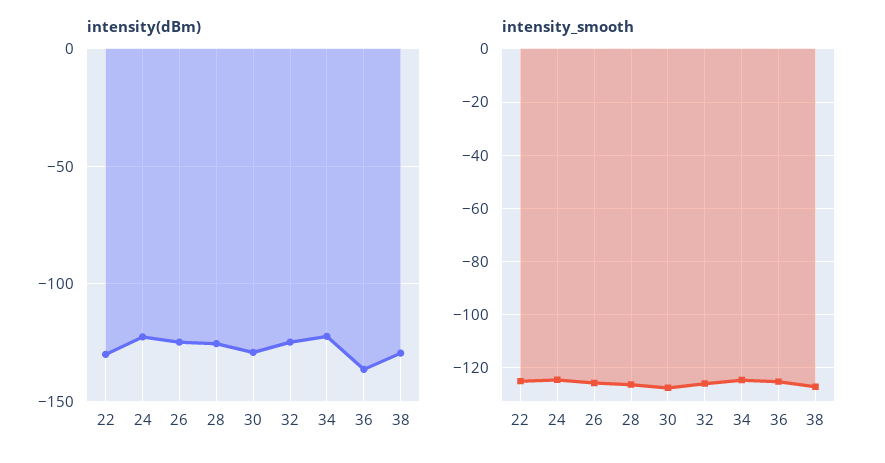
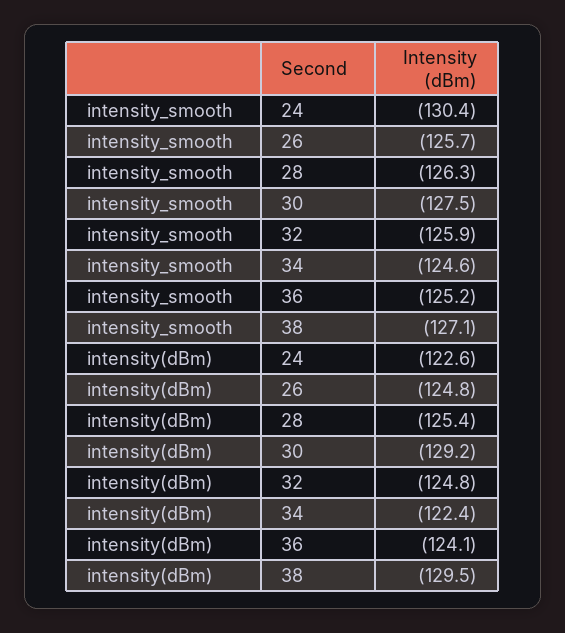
intensity(dBm), 22: -130 -> none
intensity(dBm), 36: -135 -> -124.1
intensity_smooth, 22: -125 -> none
intensity_smooth, 24: -125 -> -130.4

